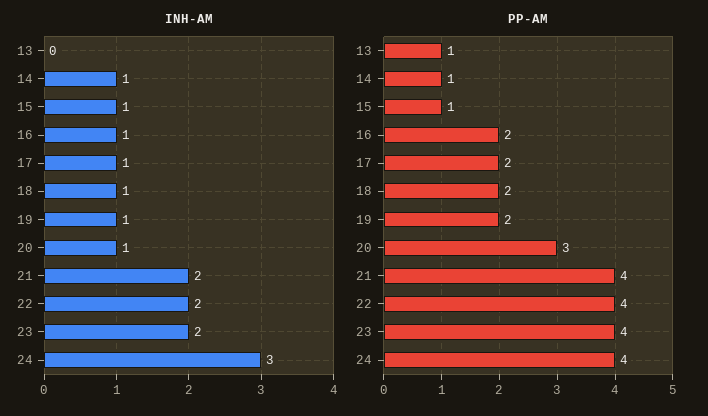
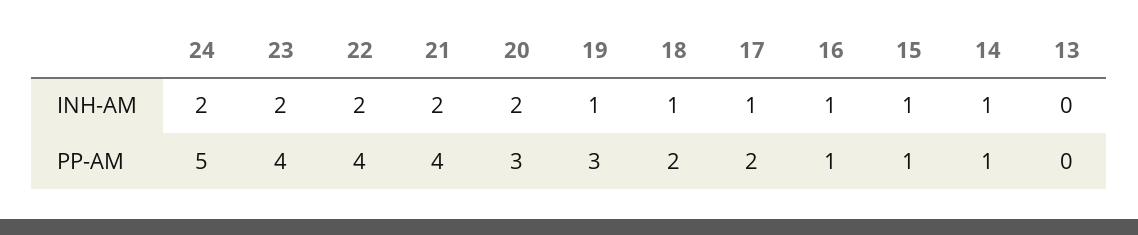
INH-AM, 20: 1 -> 2
INH-AM, 24: 3 -> 2
PP-AM, 13: 1 -> 0
PP-AM, 16: 2 -> 1
PP-AM, 19: 2 -> 3
PP-AM, 24: 4 -> 5

